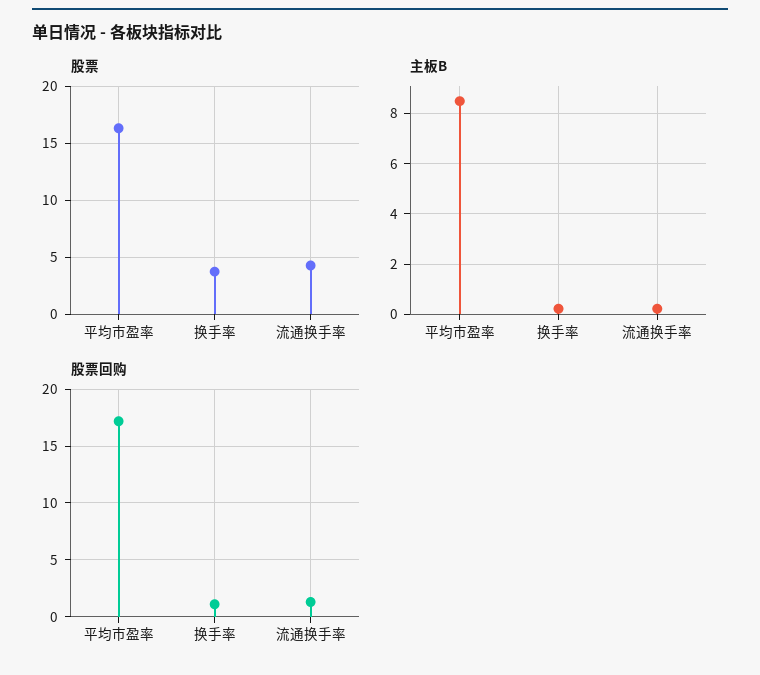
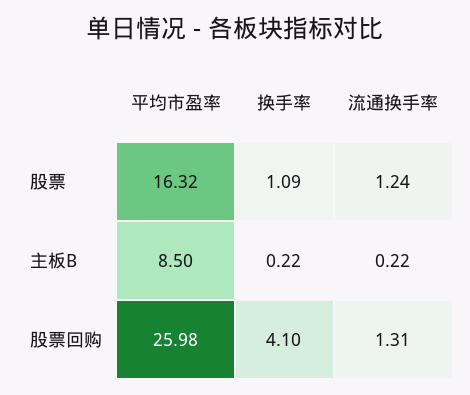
股票, 换手率: 4 -> 1.09
股票, 流通换手率: 4 -> 1.24
股票回购, 平均市盈率: 17 -> 25.98
股票回购, 换手率: 1 -> 4.1

